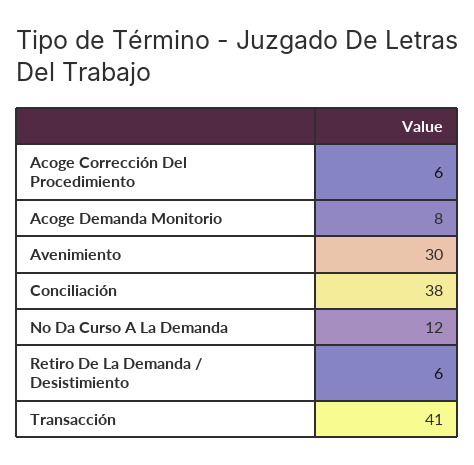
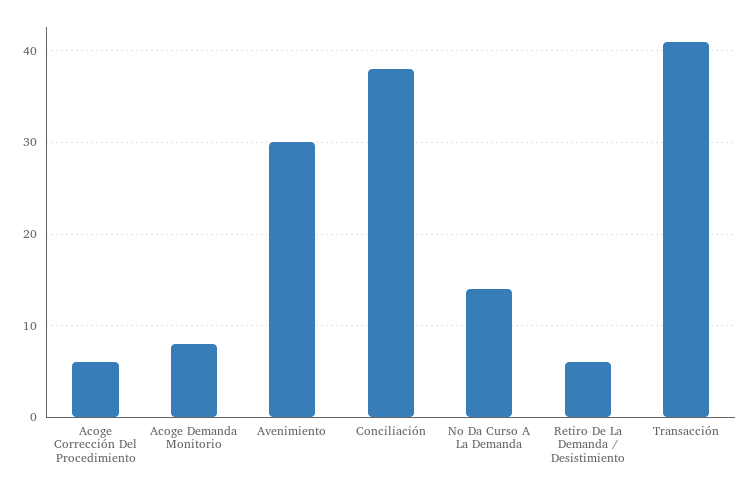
No Da Curso A La Demanda: 12 -> 14

